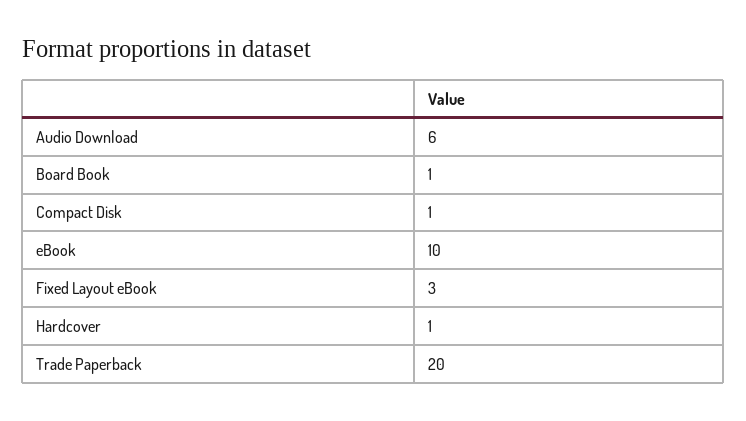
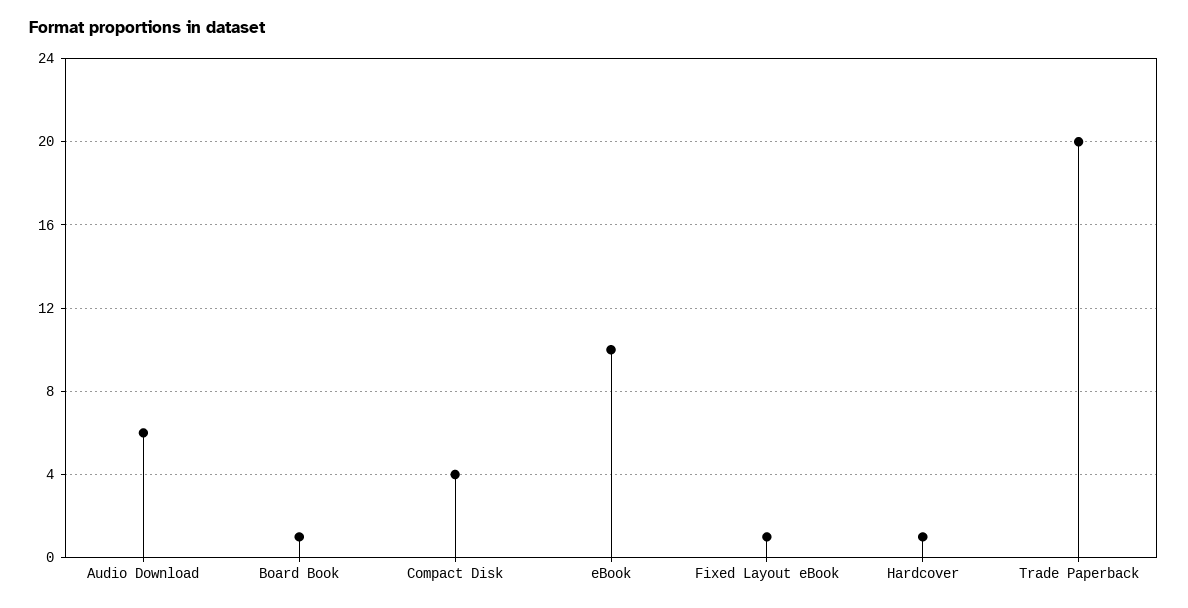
Compact Disk: 1 -> 4
Fixed Layout eBook: 3 -> 1

